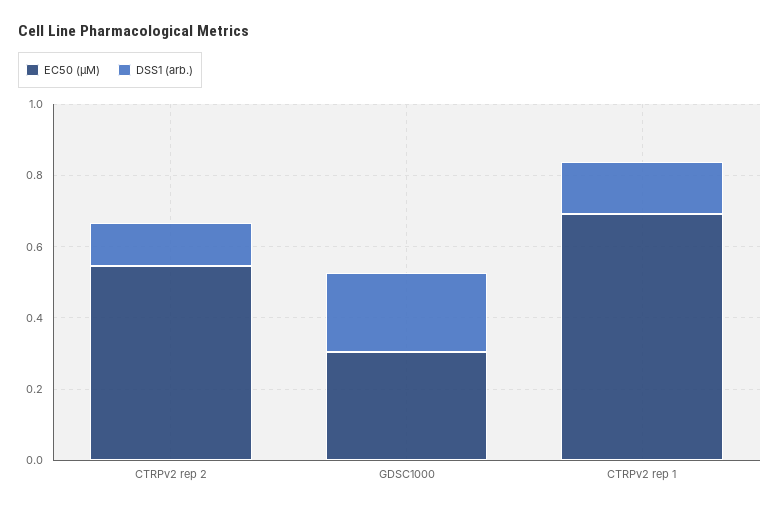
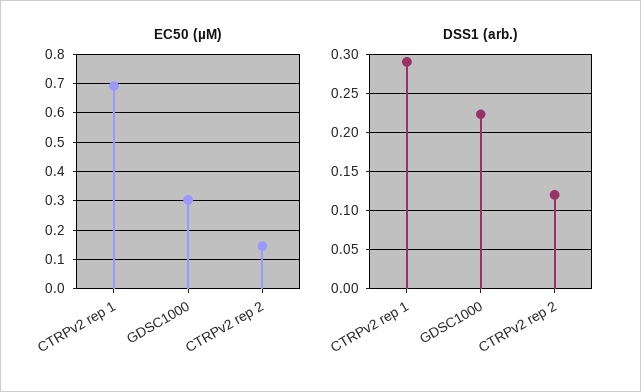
EC50 (µM), CTRPv2 rep 2: 0.55 -> 0.15
DSS1 (arb.), CTRPv2 rep 1: 0.15 -> 0.29

